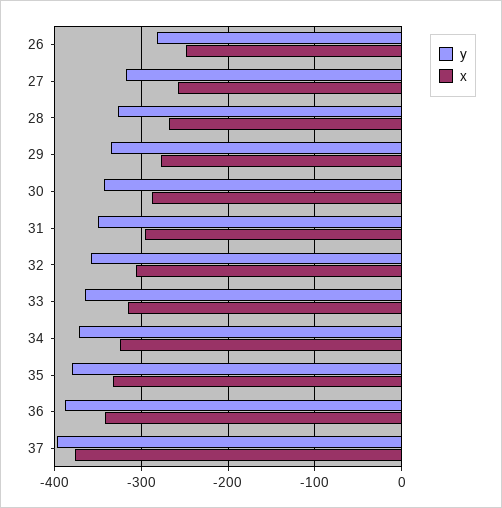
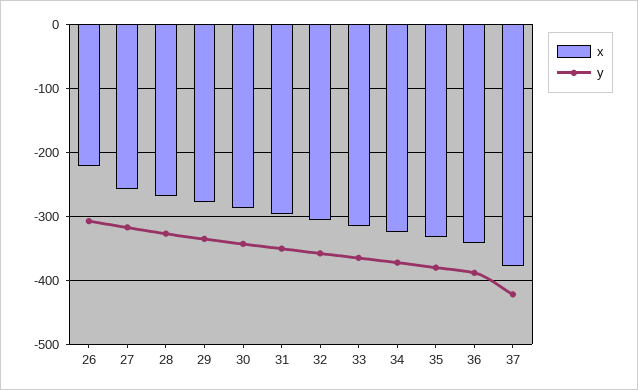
y, 26: -280 -> -310
x, 26: -250 -> -220
y, 37: -400 -> -420

